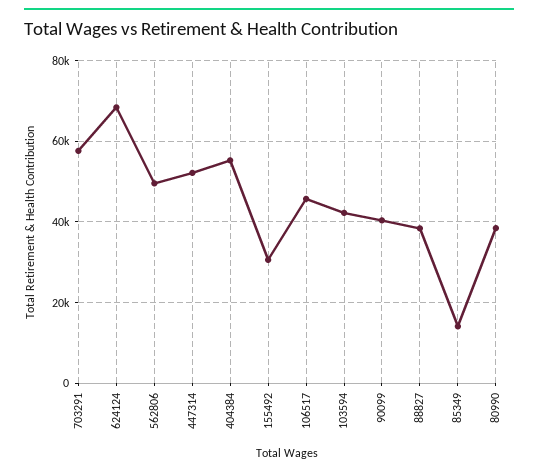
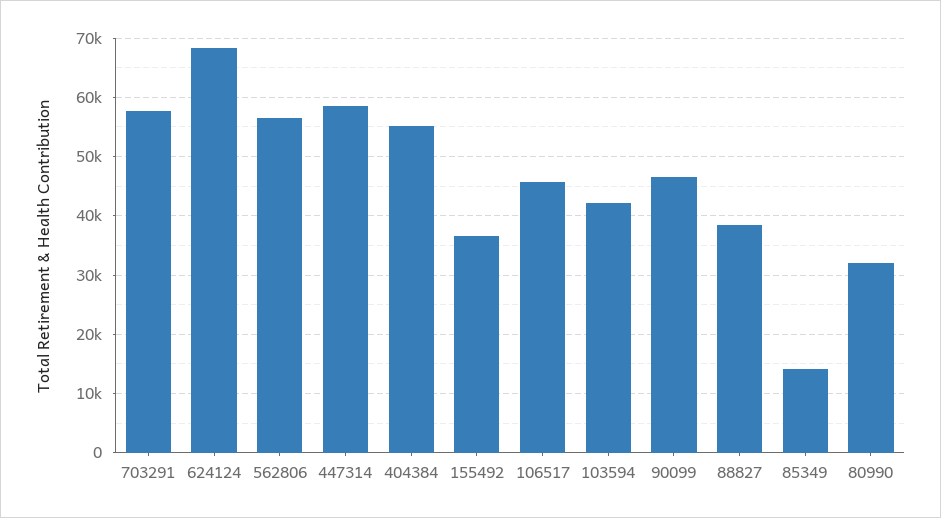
562806: 50000 -> 56000
447314: 52000 -> 58000
155492: 30000 -> 36000
90099: 40000 -> 46000
80990: 38000 -> 32000

